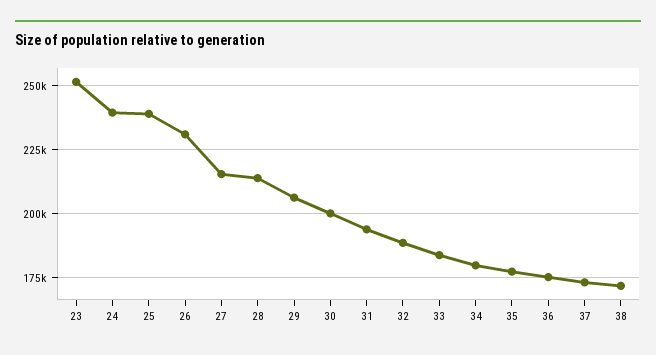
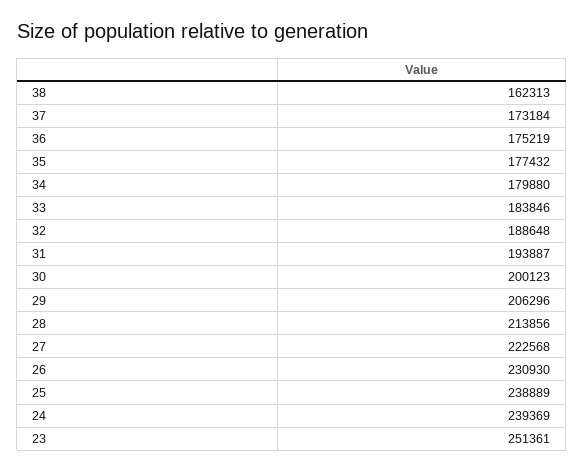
27: 215000 -> 222568
38: 172500 -> 162313

